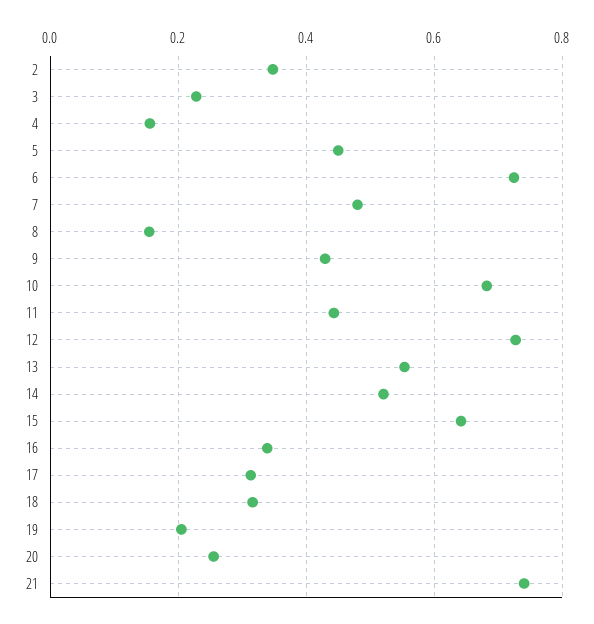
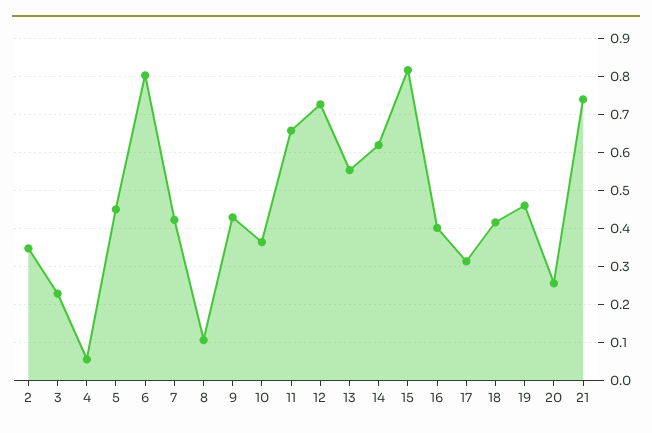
4: 0.16 -> 0.06
6: 0.72 -> 0.8
7: 0.48 -> 0.42
8: 0.16 -> 0.1
10: 0.68 -> 0.36
11: 0.44 -> 0.66
14: 0.52 -> 0.62
15: 0.64 -> 0.82
16: 0.34 -> 0.4
18: 0.32 -> 0.42
19: 0.2 -> 0.46

